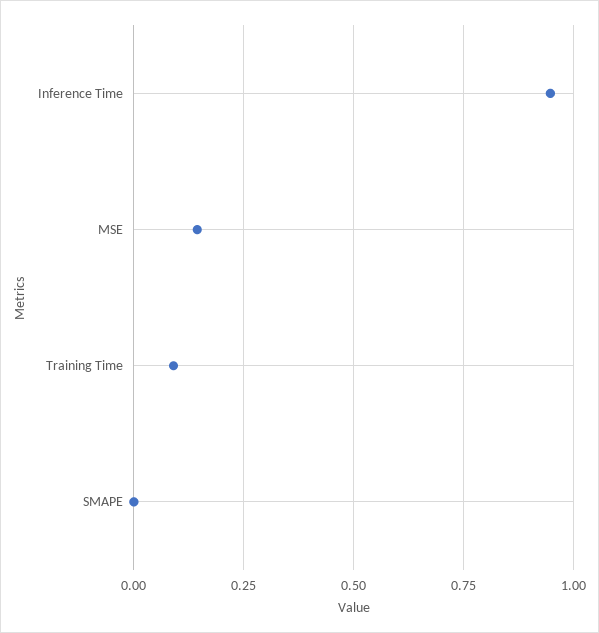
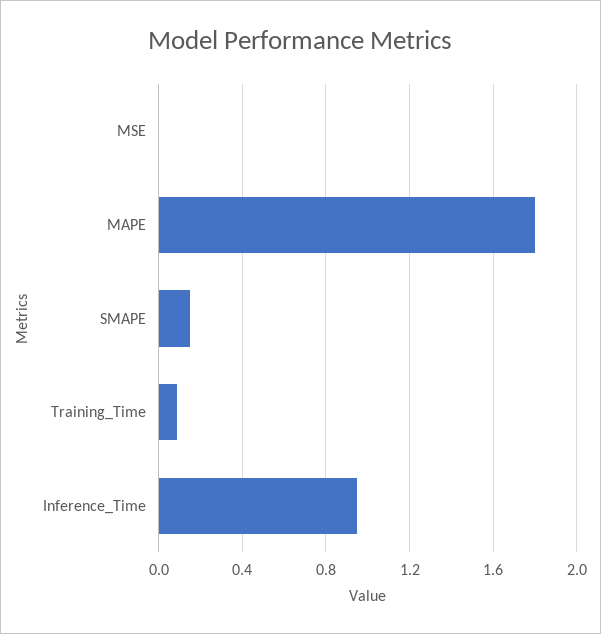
MSE: 0.15 -> 0
SMAPE: 0 -> 0.15
MAPE: none -> 1.8

